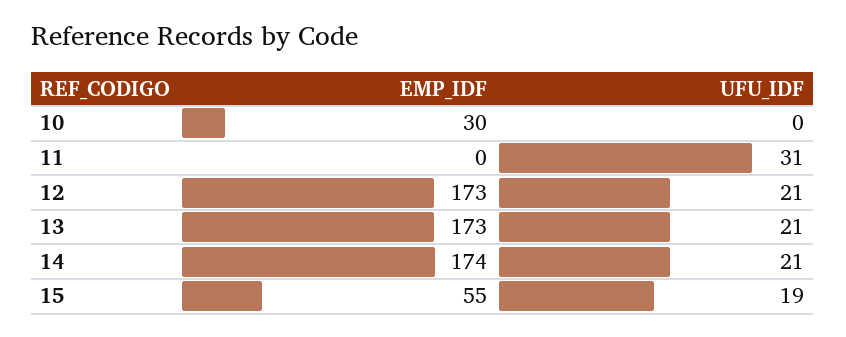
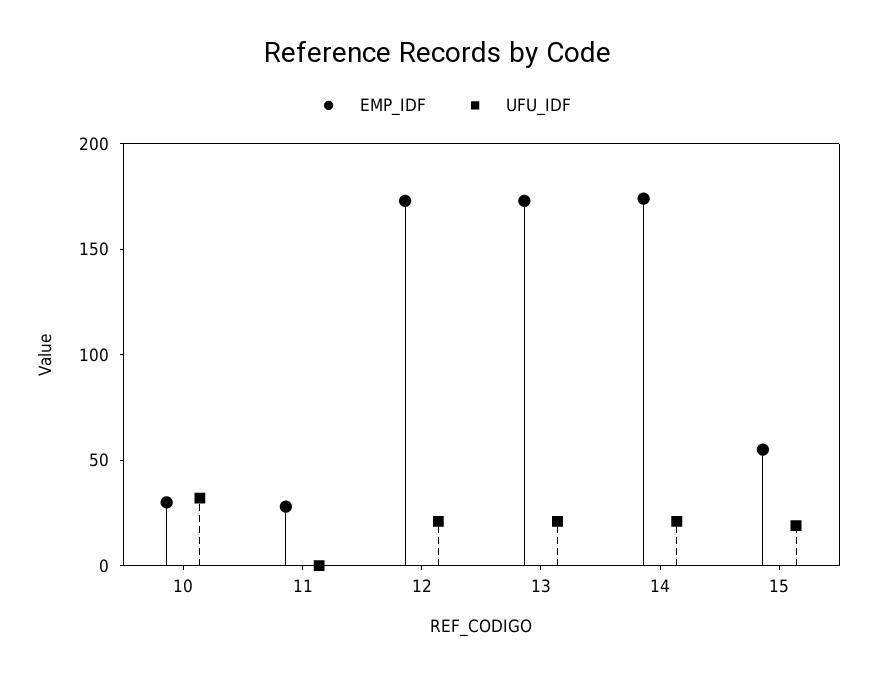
UFU_IDF, 10: 0 -> 30
EMP_IDF, 11: 0 -> 30
UFU_IDF, 11: 31 -> 0

